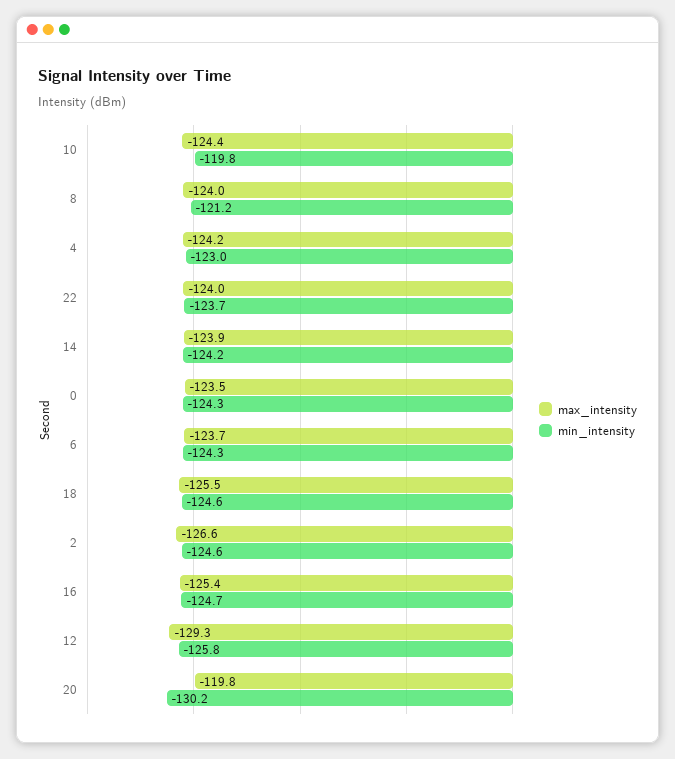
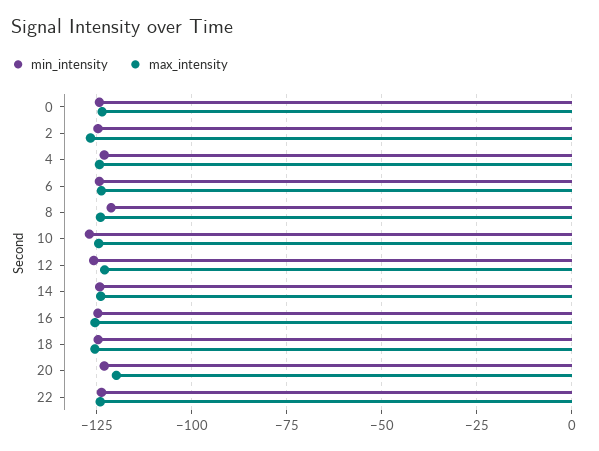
min_intensity, 10: -119.8 -> -127.5
max_intensity, 12: -129.3 -> -122.5
min_intensity, 20: -130.2 -> -122.5

